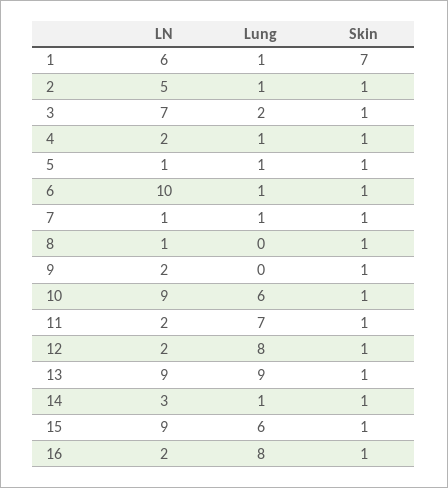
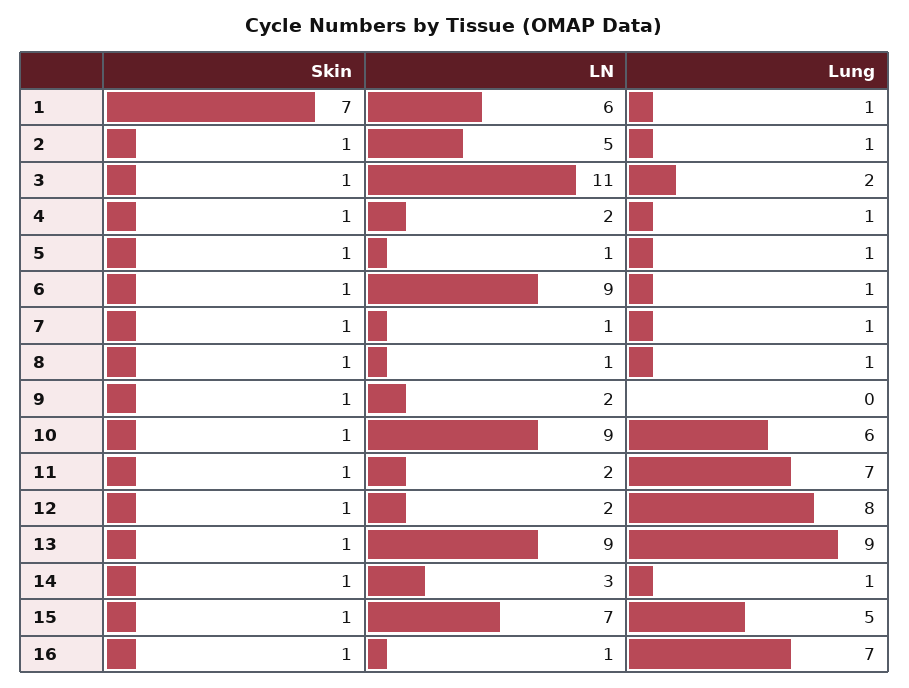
LN, 3: 7 -> 11
LN, 6: 10 -> 9
Lung, 8: 0 -> 1
LN, 15: 9 -> 7
Lung, 15: 6 -> 5
LN, 16: 2 -> 1
Lung, 16: 8 -> 7

